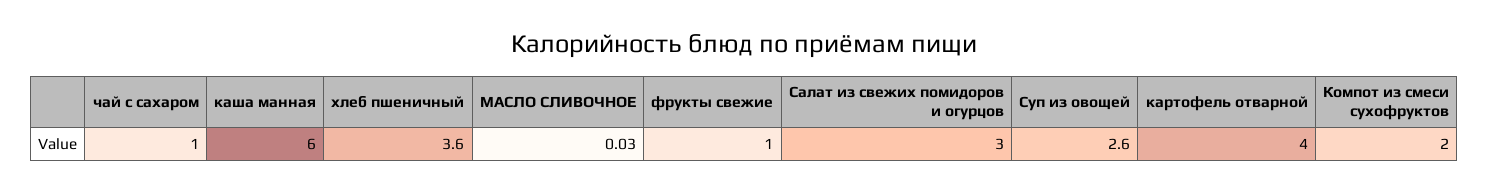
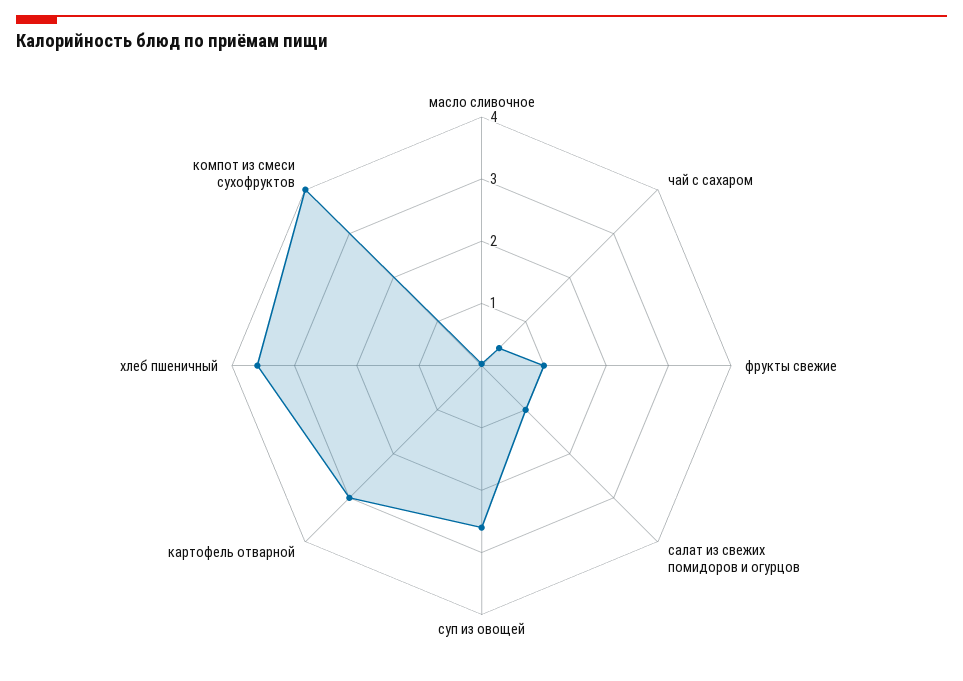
чай с сахаром: 1 -> 0.4
каша манная: 6 -> none
Салат из свежих помидоров и огурцов: 3 -> 1
картофель отварной: 4 -> 3
Компот из смеси сухофруктов: 2 -> 4

